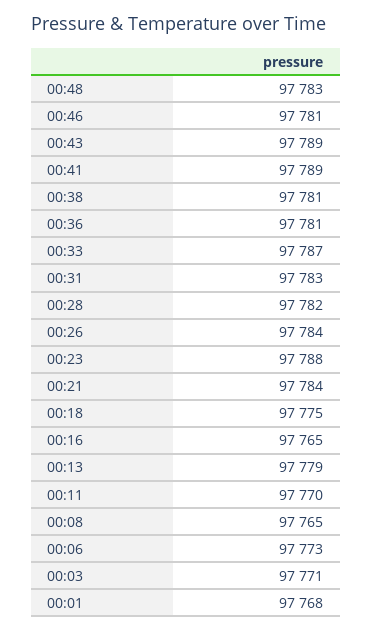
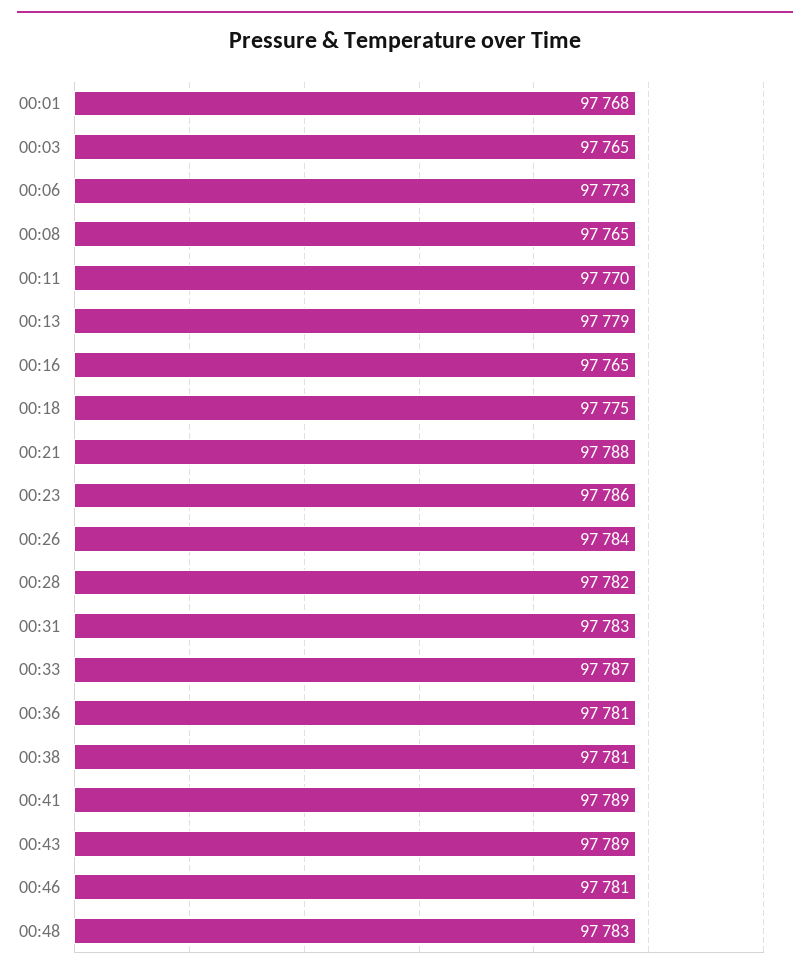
00:23: 97788 -> 97786
00:21: 97784 -> 97788
00:03: 97771 -> 97765

